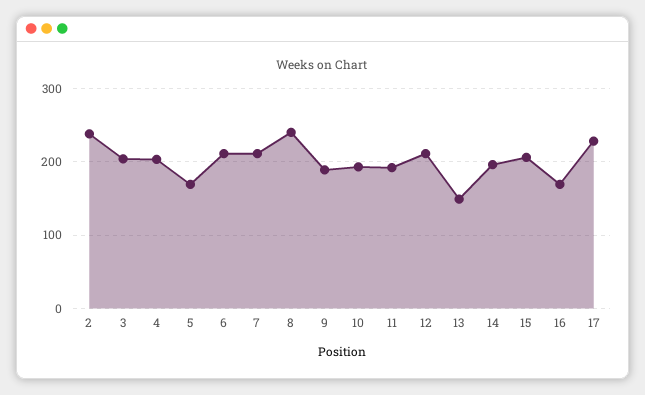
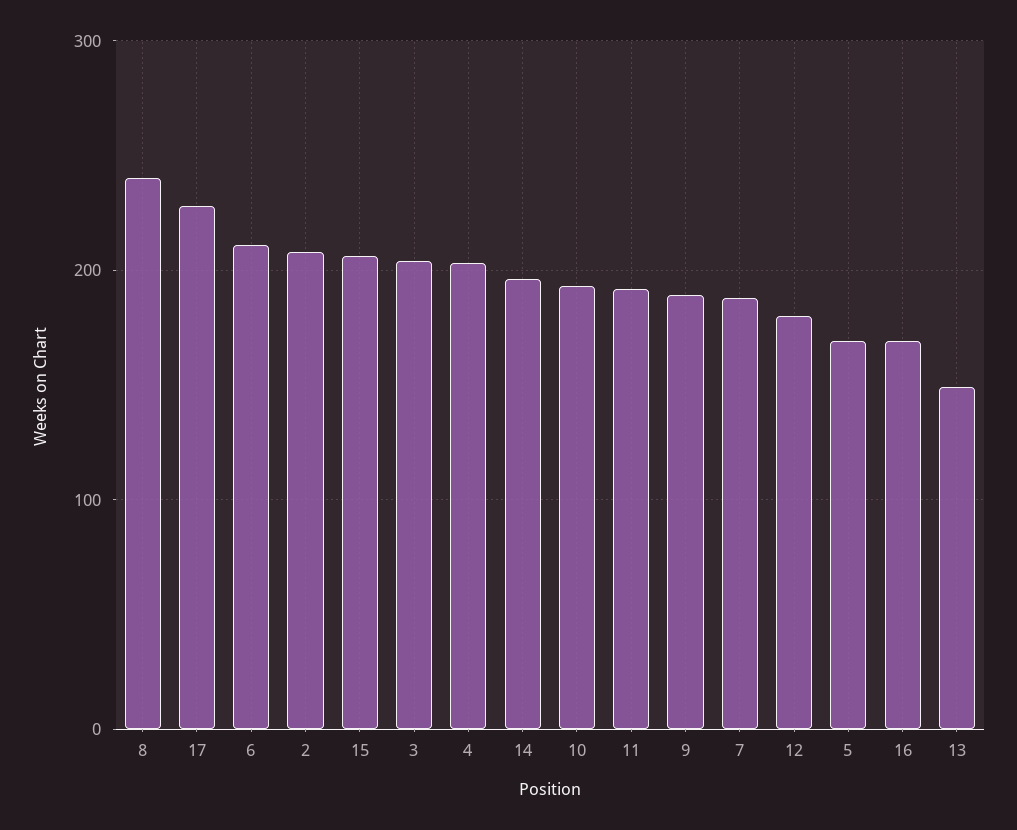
2: 240 -> 210
7: 210 -> 190
12: 210 -> 180

